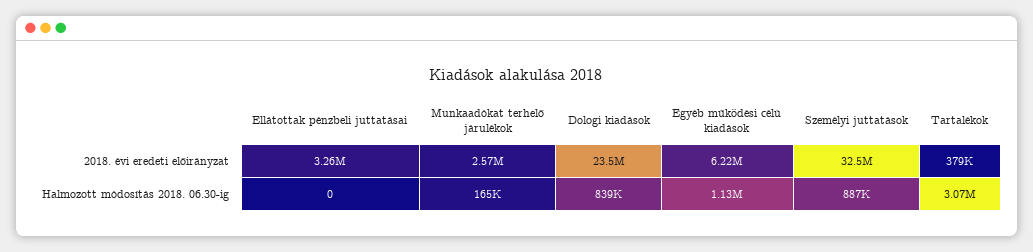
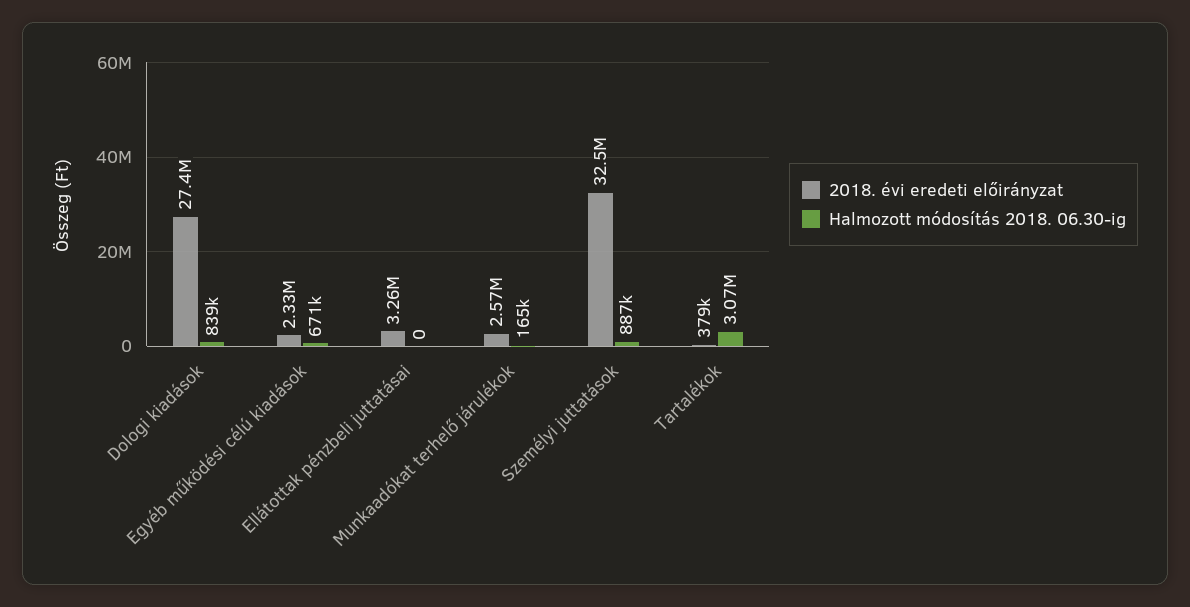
2018. évi eredeti előirányzat, Dologi kiadások: 23500000 -> 27400000
2018. évi eredeti előirányzat, Egyéb működési célú kiadások: 6220000 -> 2330000
Halmozott módosítás 2018. 06.30-ig, Egyéb működési célú kiadások: 1130000 -> 671000

